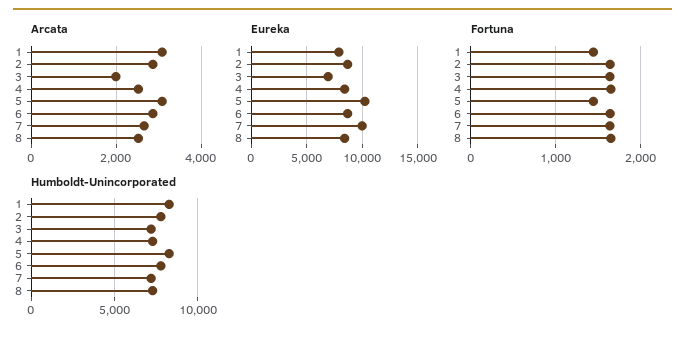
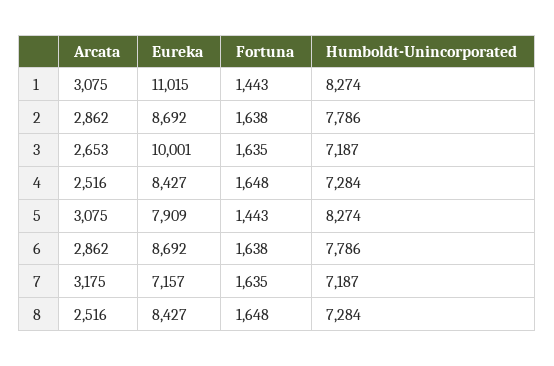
Arcata, 3: 2000 -> 2653
Arcata, 7: 2600 -> 3175
Eureka, 1: 8000 -> 11015
Eureka, 3: 7000 -> 10001
Eureka, 5: 10000 -> 7909
Eureka, 7: 10000 -> 7157

